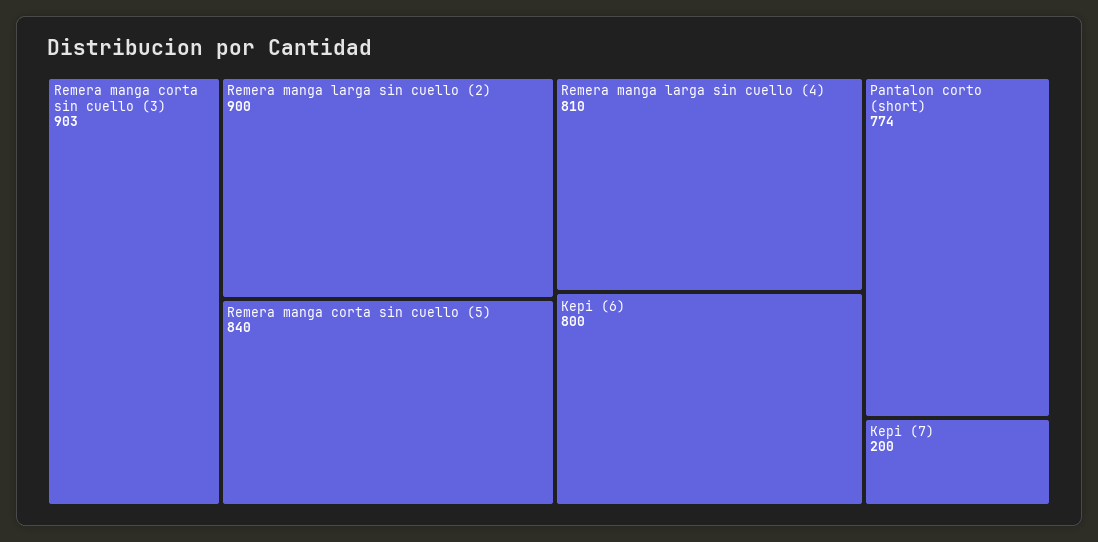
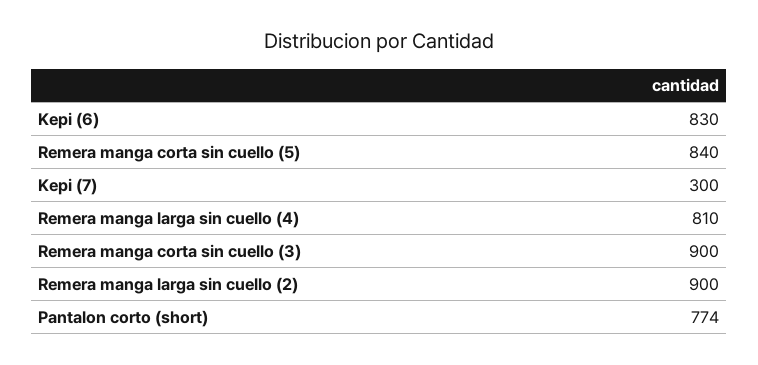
Remera manga corta sin cuello (3): 903 -> 900
Kepi (6): 800 -> 830
Kepi (7): 200 -> 300

